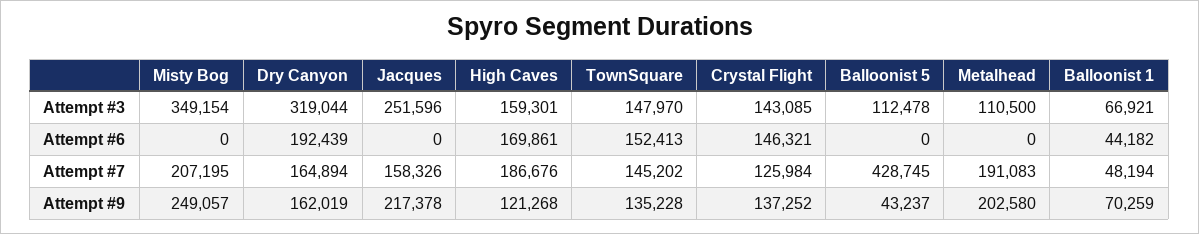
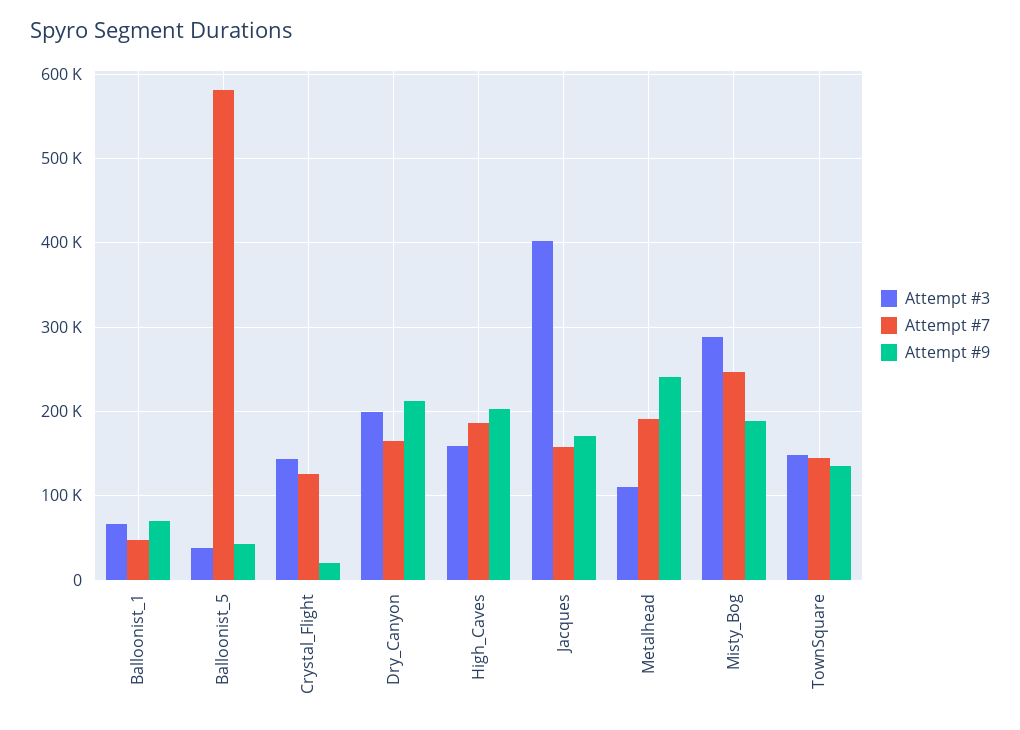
Attempt #3, Misty Bog: 349154 -> 290000
Attempt #3, Dry Canyon: 319044 -> 200000
Attempt #3, Jacques: 251596 -> 400000
Attempt #3, Balloonist 5: 112478 -> 40000
Attempt #6, Misty Bog: 0 -> none
Attempt #6, Dry Canyon: 192439 -> none
Attempt #6, Jacques: 0 -> none
Attempt #6, High Caves: 169861 -> none
Attempt #6, TownSquare: 152413 -> none
Attempt #6, Crystal Flight: 146321 -> none
Attempt #6, Balloonist 5: 0 -> none
Attempt #6, Metalhead: 0 -> none
Attempt #6, Balloonist 1: 44182 -> none
Attempt #7, Misty Bog: 207195 -> 250000
Attempt #7, Balloonist 5: 428745 -> 580000
Attempt #9, Misty Bog: 249057 -> 190000
Attempt #9, Dry Canyon: 162019 -> 210000
Attempt #9, Jacques: 217378 -> 170000
Attempt #9, High Caves: 121268 -> 200000
Attempt #9, Crystal Flight: 137252 -> 20000
Attempt #9, Metalhead: 202580 -> 240000

